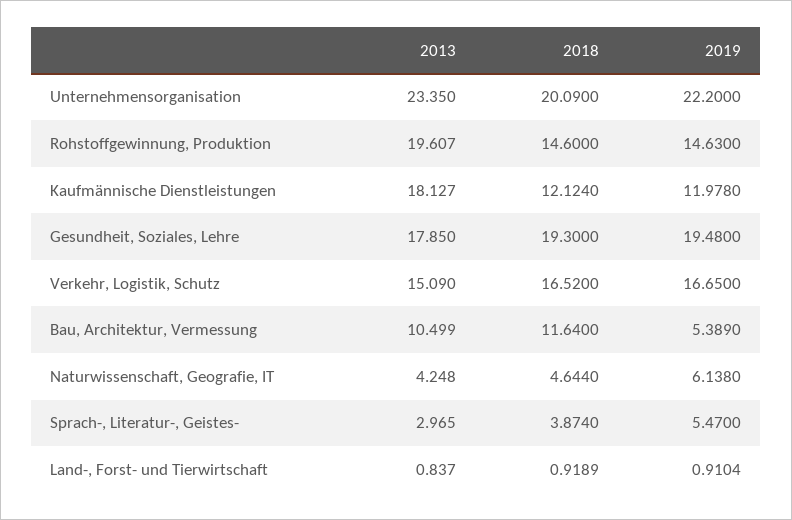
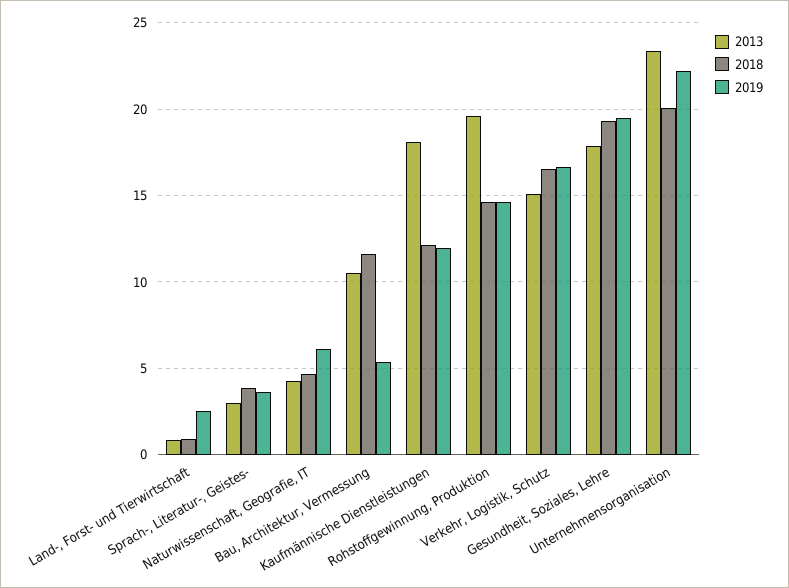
2019, Sprach-, Literatur-, Geistes-: 5.47 -> 3.5
2019, Land-, Forst- und Tierwirtschaft: 0.9104 -> 2.5

